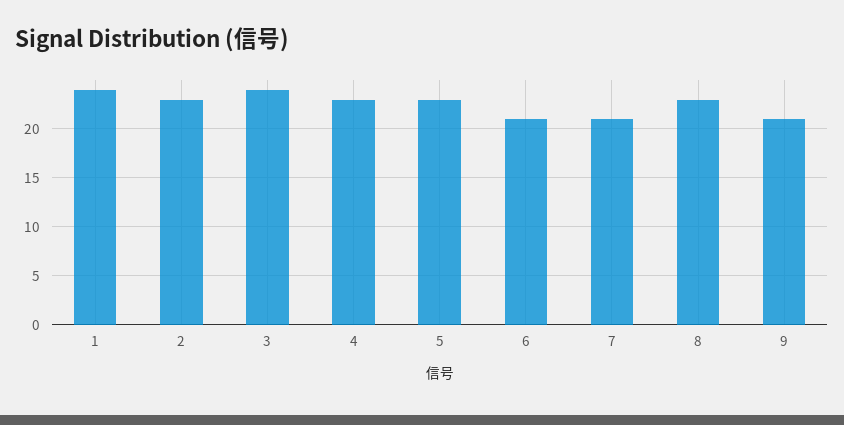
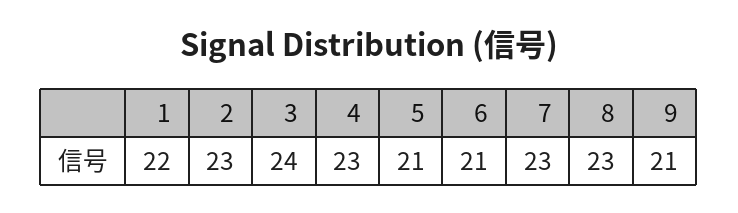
1: 24 -> 22
5: 23 -> 21
7: 21 -> 23

